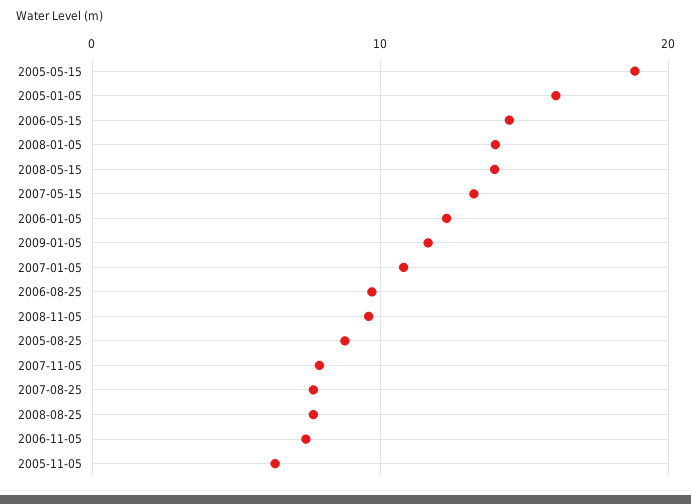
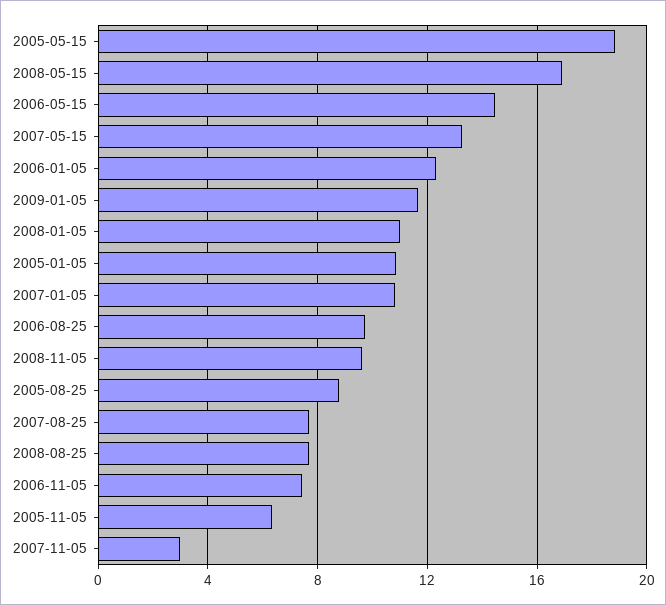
2005-01-05: 16 -> 11
2008-01-05: 14 -> 11
2008-05-15: 14 -> 17
2007-11-05: 8 -> 3

